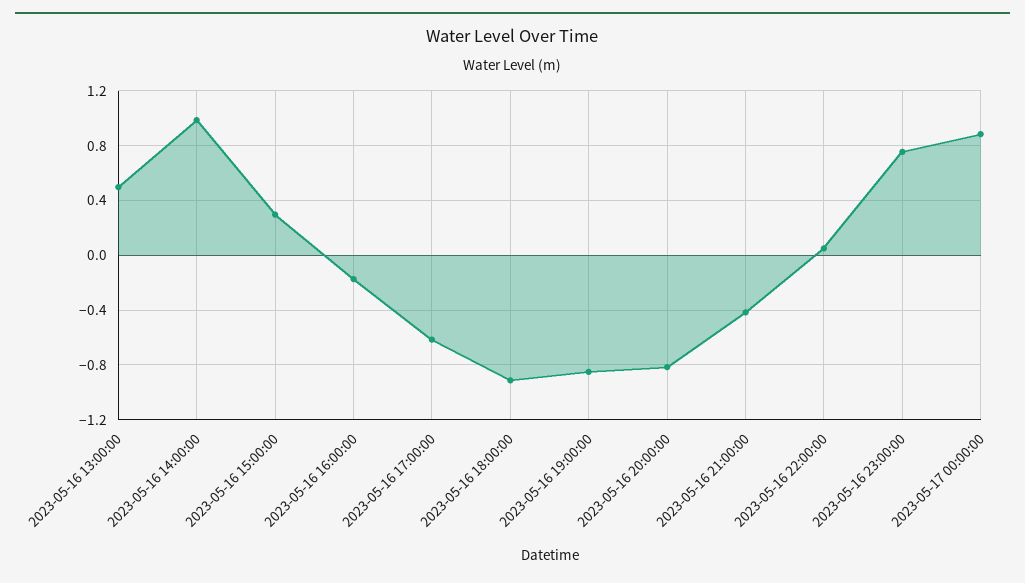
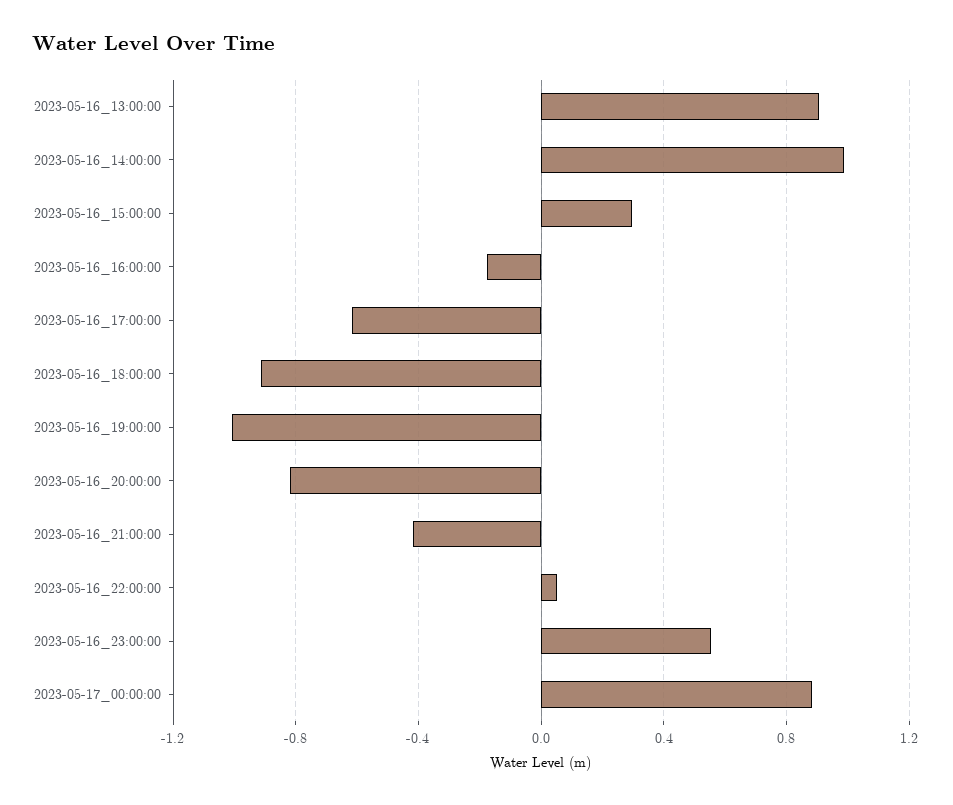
2023-05-16 13:00:00: 0.5 -> 0.9
2023-05-16 19:00:00: -0.85 -> -1
2023-05-16 23:00:00: 0.75 -> 0.55

